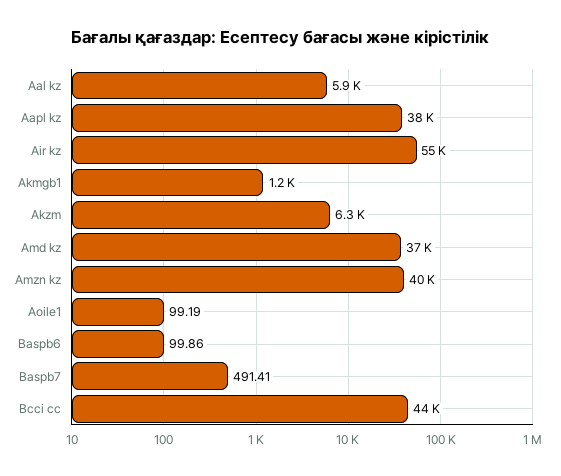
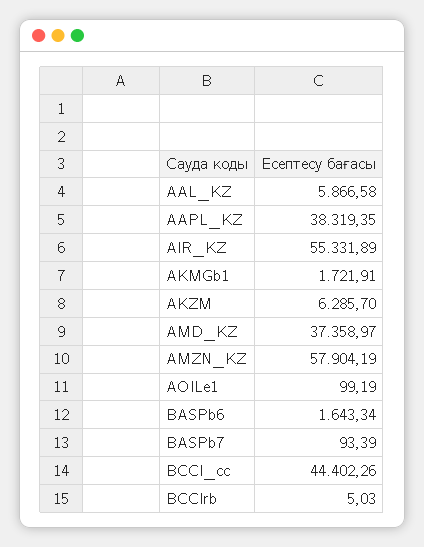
Akmgb1: 1200 -> 1721.91
Amzn kz: 40000 -> 57904.19
Baspb6: 99.86 -> 1643.34
Baspb7: 491.41 -> 93.39
BCCIrb: none -> 5.03

